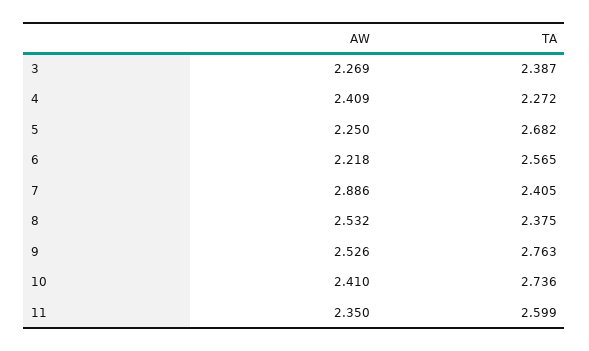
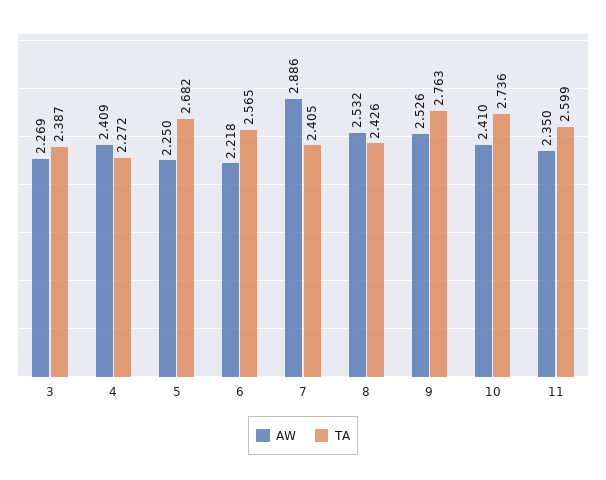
TA, 8: 2.375 -> 2.426

